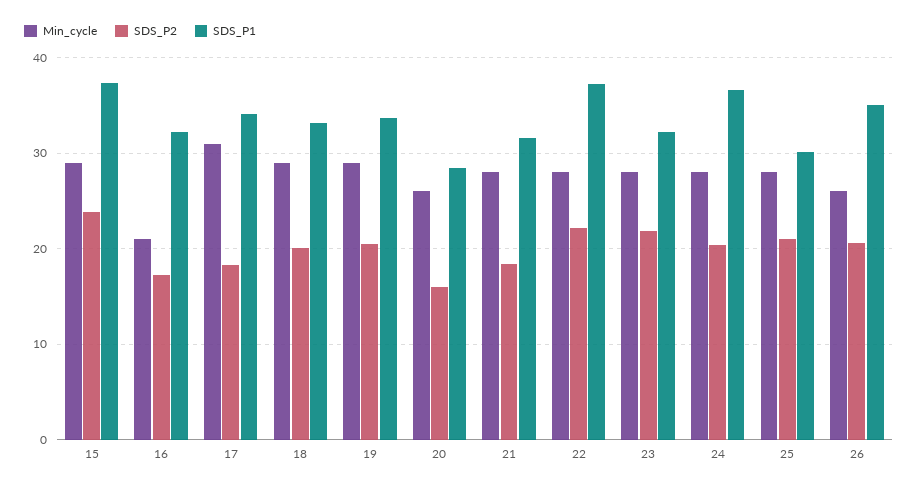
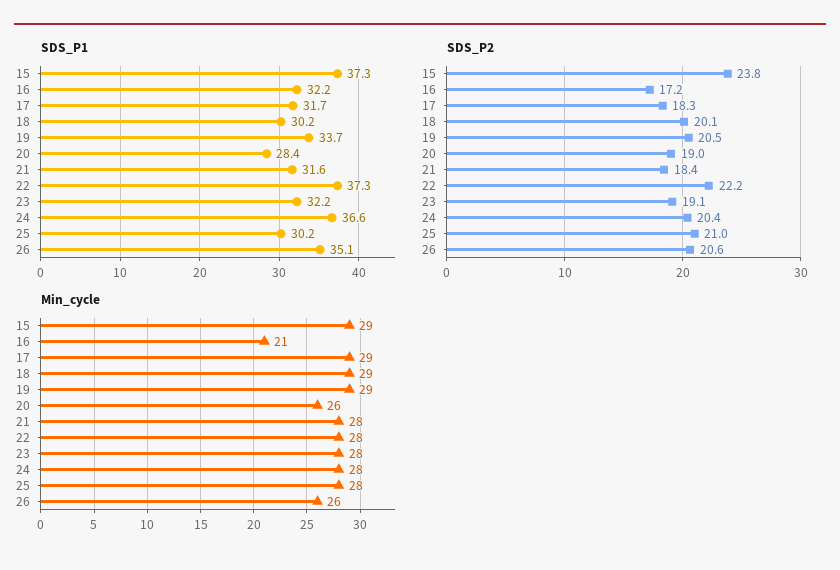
Min_cycle, 17: 31 -> 29
SDS_P1, 17: 34 -> 31.7
SDS_P1, 18: 33 -> 30.2
SDS_P2, 20: 16 -> 19
SDS_P2, 23: 22 -> 19.1

